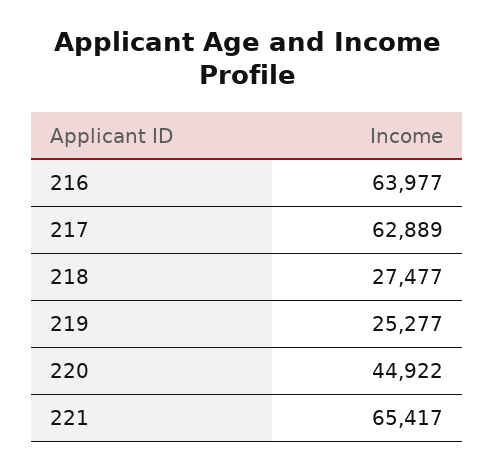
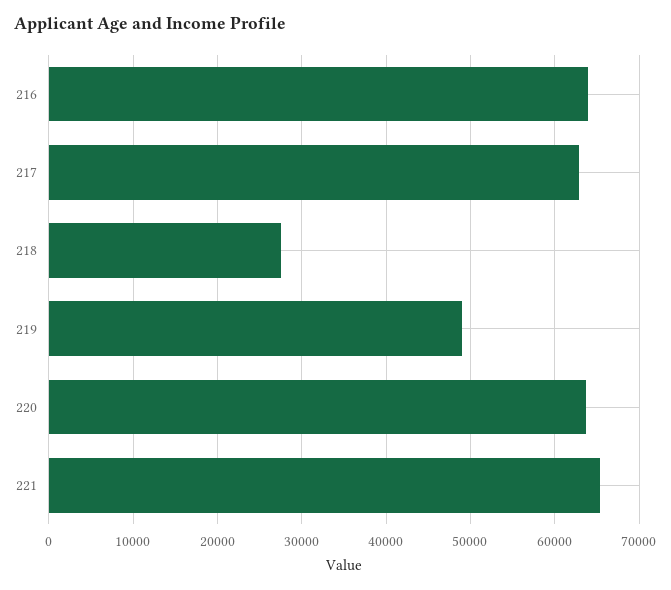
219: 25277 -> 49000
220: 44922 -> 64000

